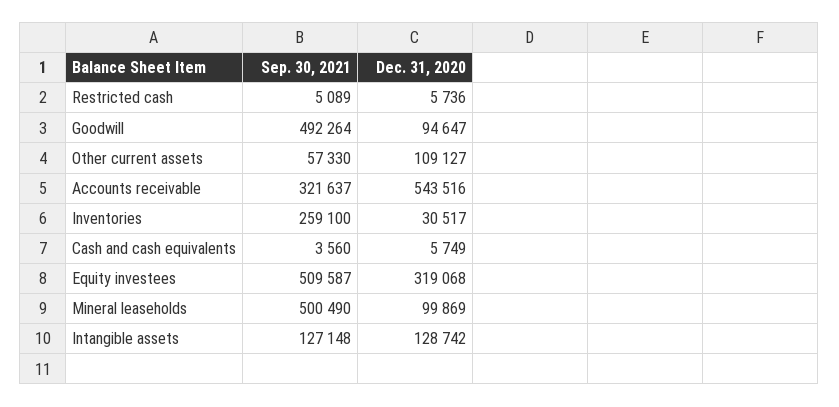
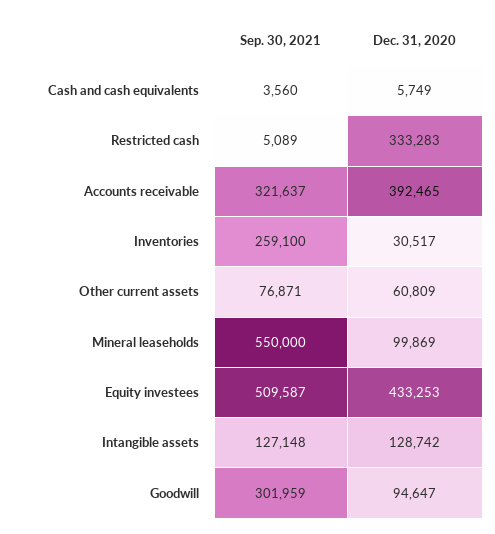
Dec. 31, 2020, Restricted cash: 5736 -> 333283
Sep. 30, 2021, Goodwill: 492264 -> 301959
Sep. 30, 2021, Other current assets: 57330 -> 76871
Dec. 31, 2020, Other current assets: 109127 -> 60809
Dec. 31, 2020, Accounts receivable: 543516 -> 392465
Dec. 31, 2020, Equity investees: 319068 -> 433253
Sep. 30, 2021, Mineral leaseholds: 500490 -> 550000

